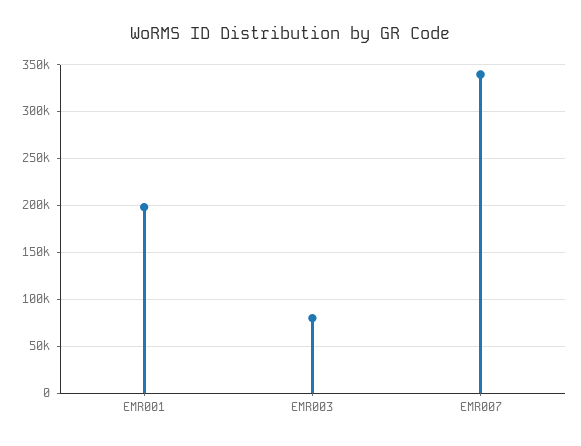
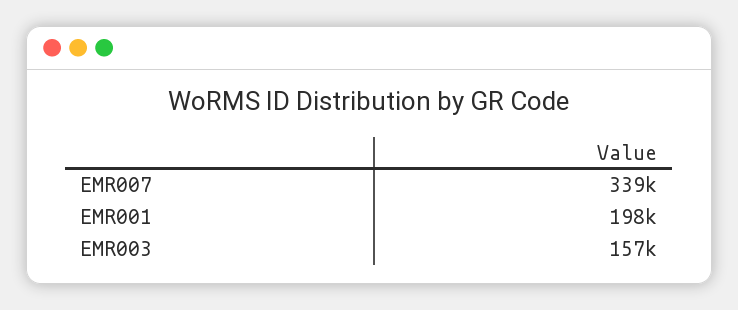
EMR003: 80000 -> 157000

